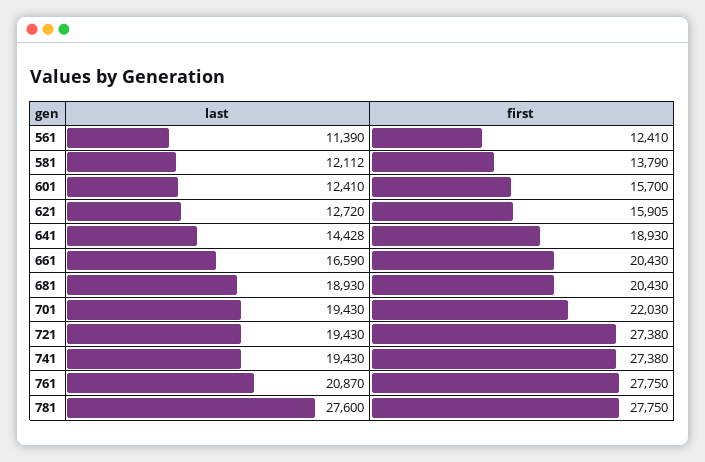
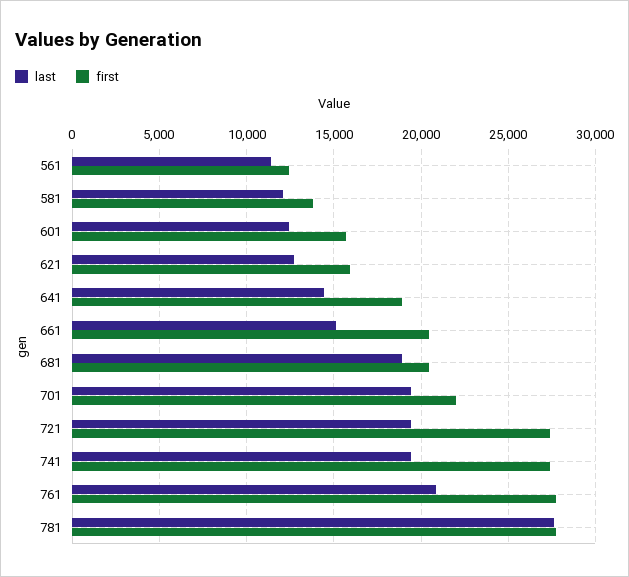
last, 661: 16590 -> 15000

